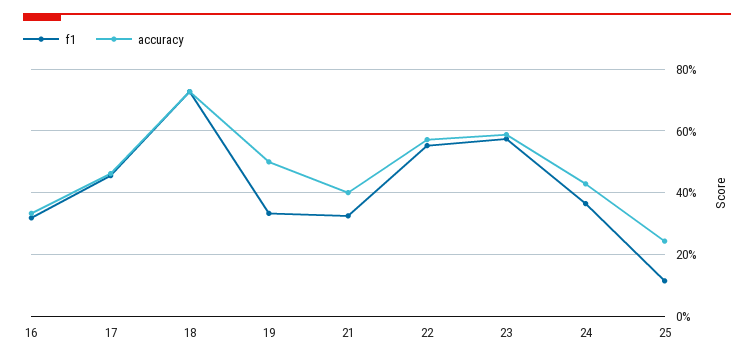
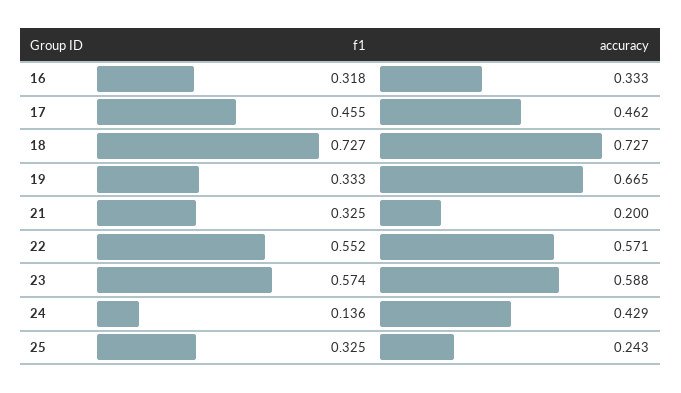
accuracy, 19: 0.5 -> 0.665
accuracy, 21: 0.4 -> 0.2
f1, 24: 0.36 -> 0.136
f1, 25: 0.12 -> 0.325

